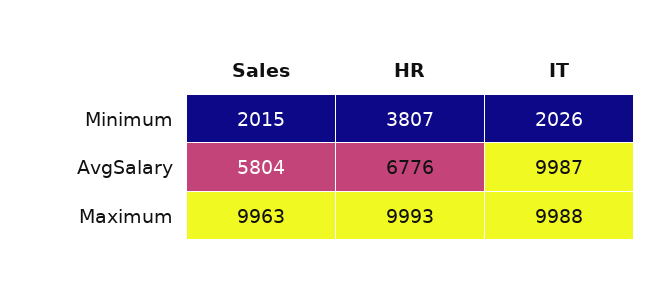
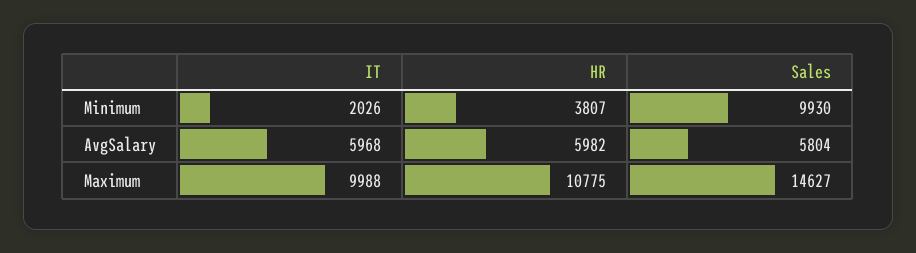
Sales, Minimum: 2015 -> 9930
HR, AvgSalary: 6776 -> 5982
IT, AvgSalary: 9987 -> 5968
Sales, Maximum: 9963 -> 14627
HR, Maximum: 9993 -> 10775

